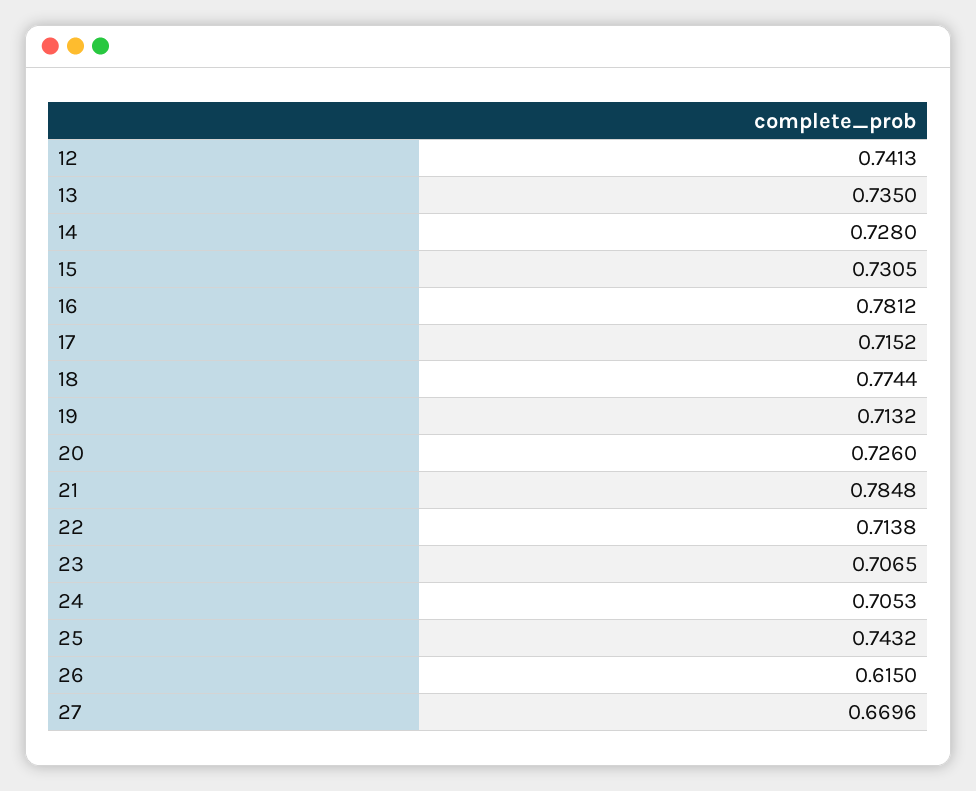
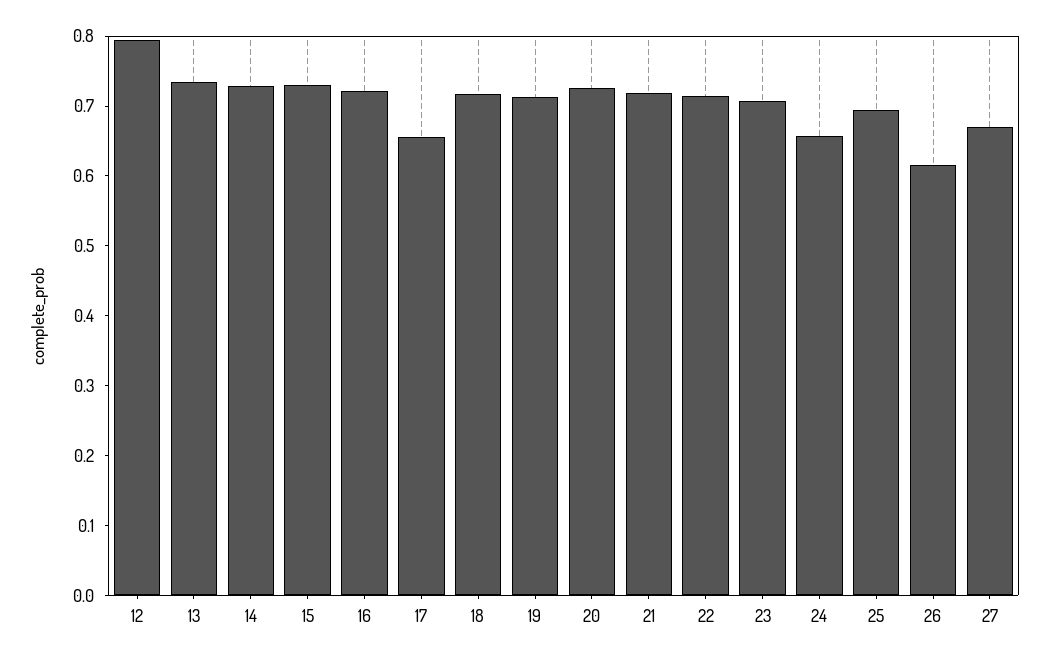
12: 0.7413 -> 0.8
16: 0.7812 -> 0.72
17: 0.7152 -> 0.66
18: 0.7744 -> 0.72
21: 0.7848 -> 0.72
24: 0.7053 -> 0.66
25: 0.7432 -> 0.7

